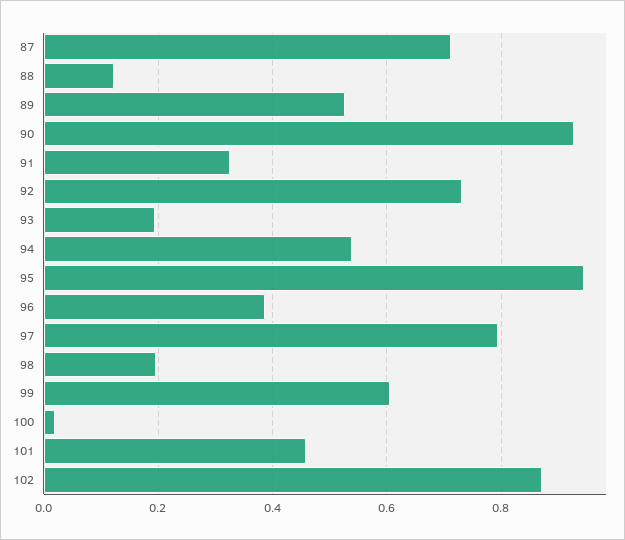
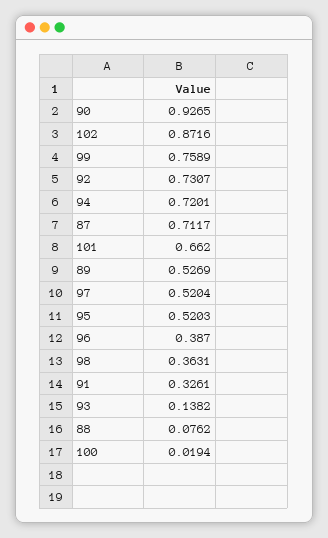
88: 0.12 -> 0.0762
93: 0.2 -> 0.1382
94: 0.54 -> 0.7201
95: 0.94 -> 0.5203
97: 0.8 -> 0.5204
98: 0.2 -> 0.3631
99: 0.6 -> 0.7589
101: 0.46 -> 0.662

